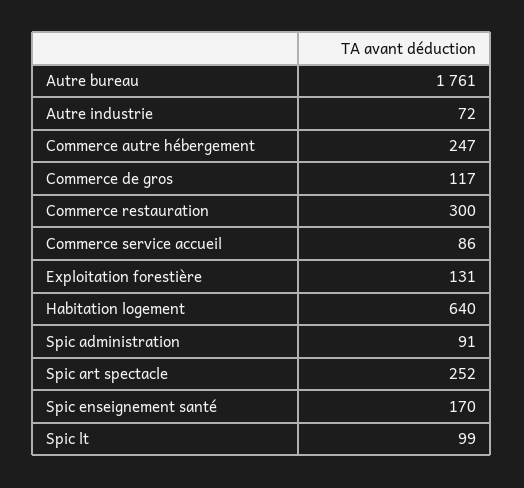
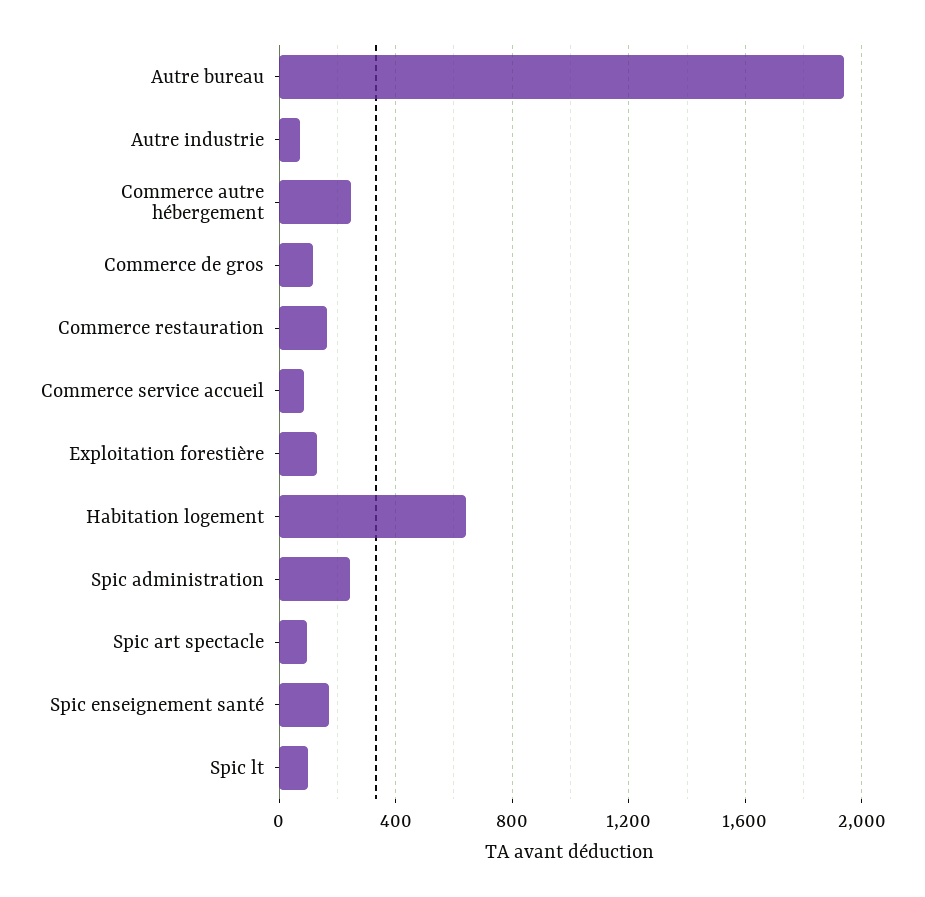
Autre bureau: 1761 -> 1950
Commerce restauration: 300 -> 150
Spic administration: 91 -> 250
Spic art spectacle: 252 -> 100

